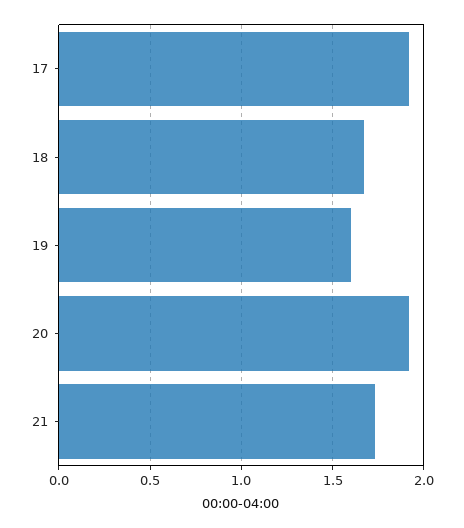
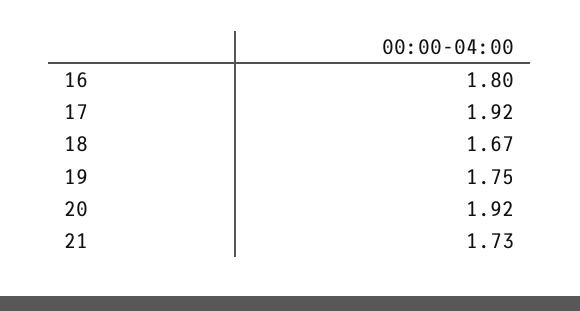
19: 1.6 -> 1.75
16: none -> 1.8

